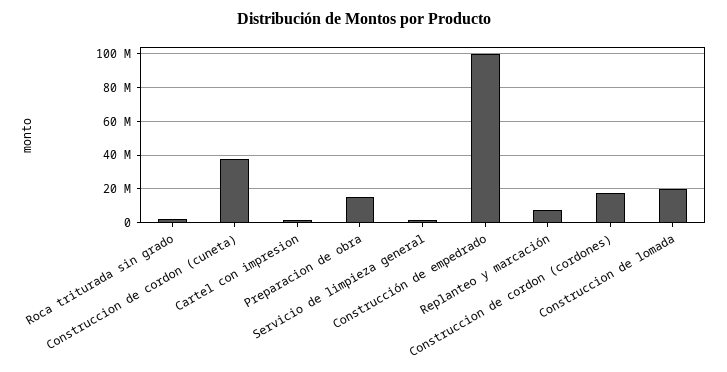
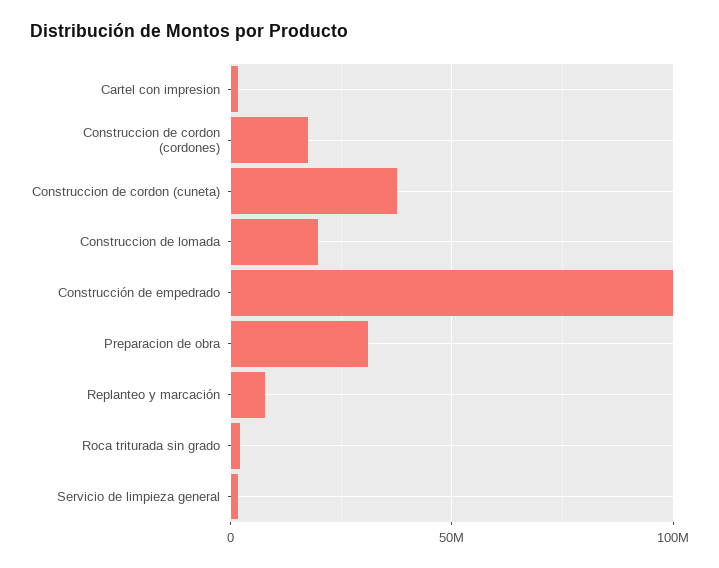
Preparacion de obra: 15000000 -> 30000000

